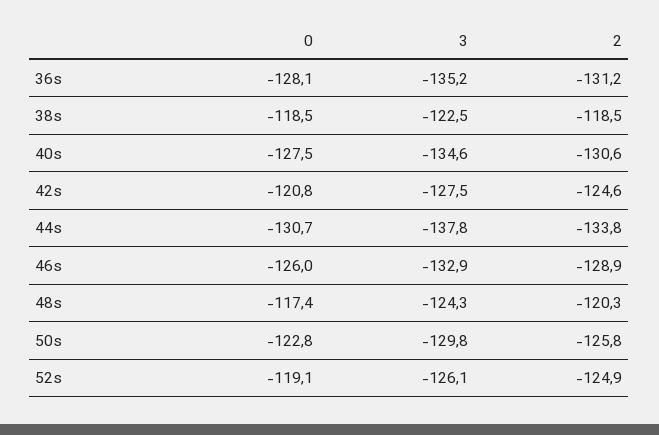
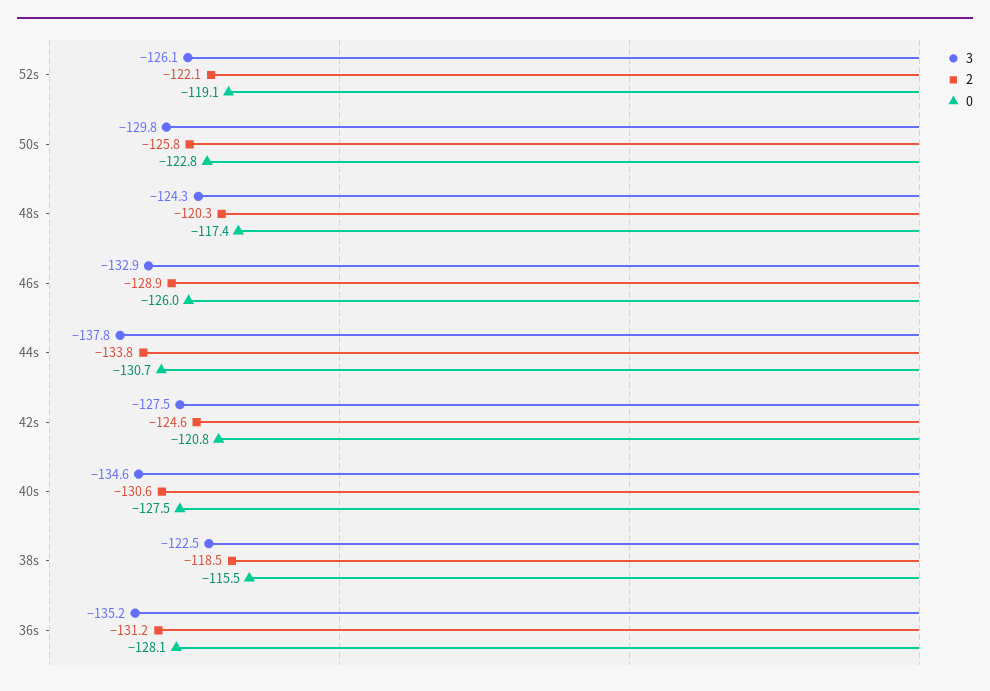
0, 38s: -118.5 -> -115.5
2, 52s: -124.9 -> -122.1

